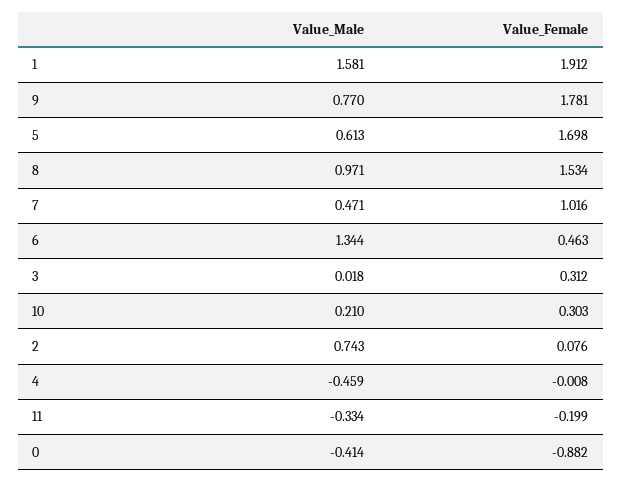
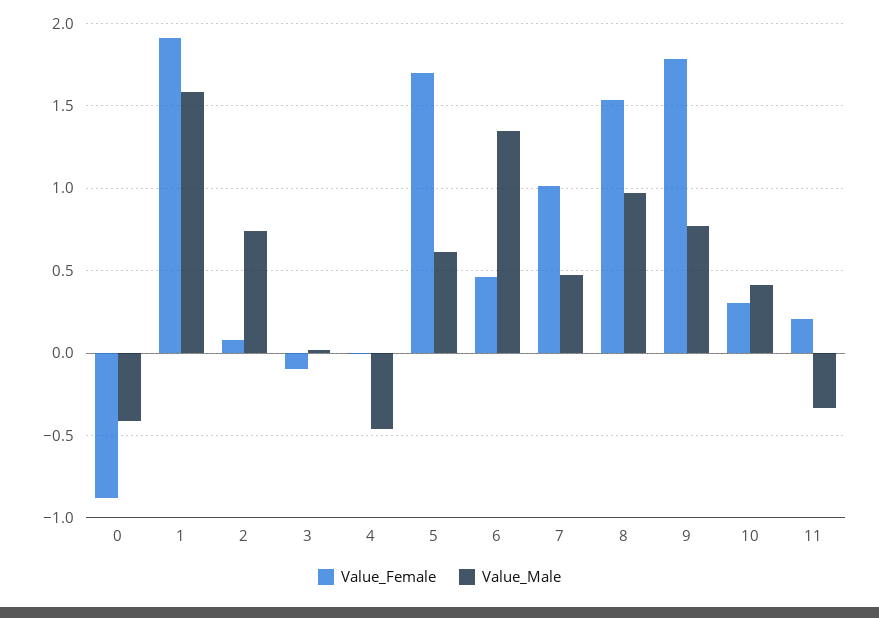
Value_Female, 3: 0.312 -> -0.1
Value_Male, 10: 0.21 -> 0.4
Value_Female, 11: -0.199 -> 0.2

